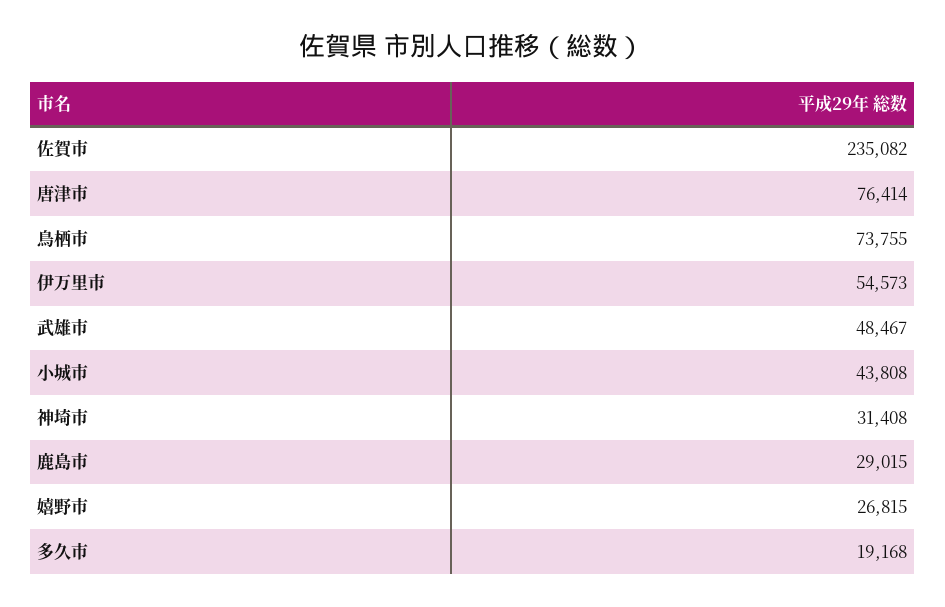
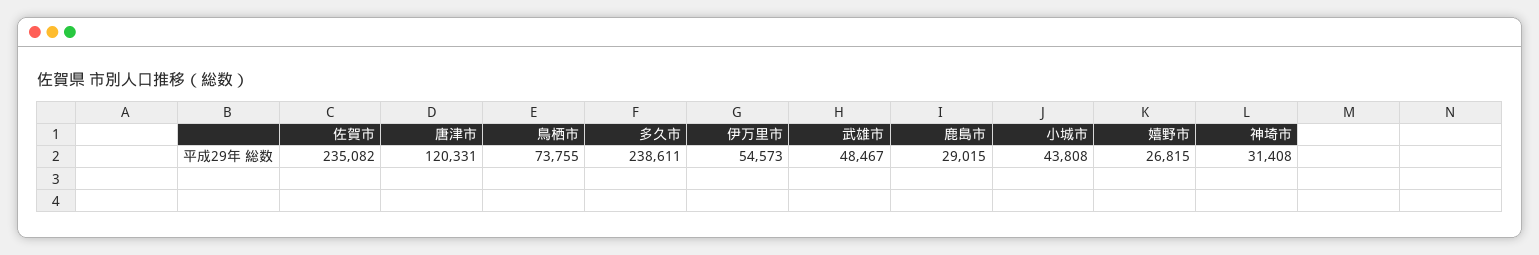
唐津市: 76414 -> 120331
多久市: 19168 -> 238611

